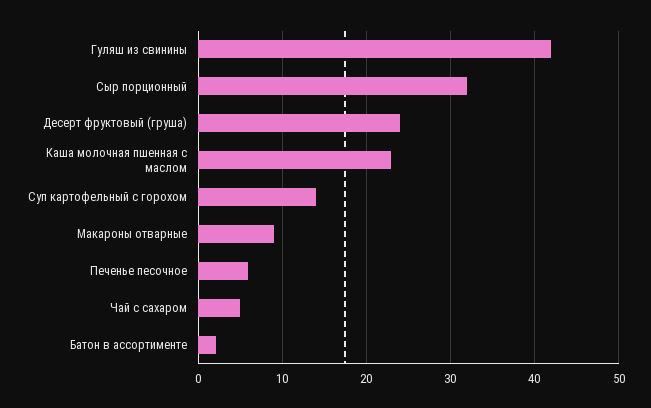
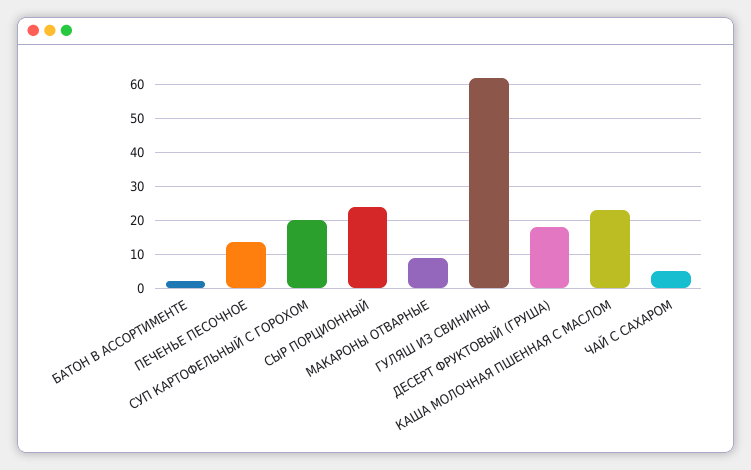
Гуляш из свинины: 42 -> 62
Сыр порционный: 32 -> 24
Десерт фруктовый (груша): 24 -> 18
Суп картофельный с горохом: 14 -> 20
Печенье песочное: 6 -> 14

